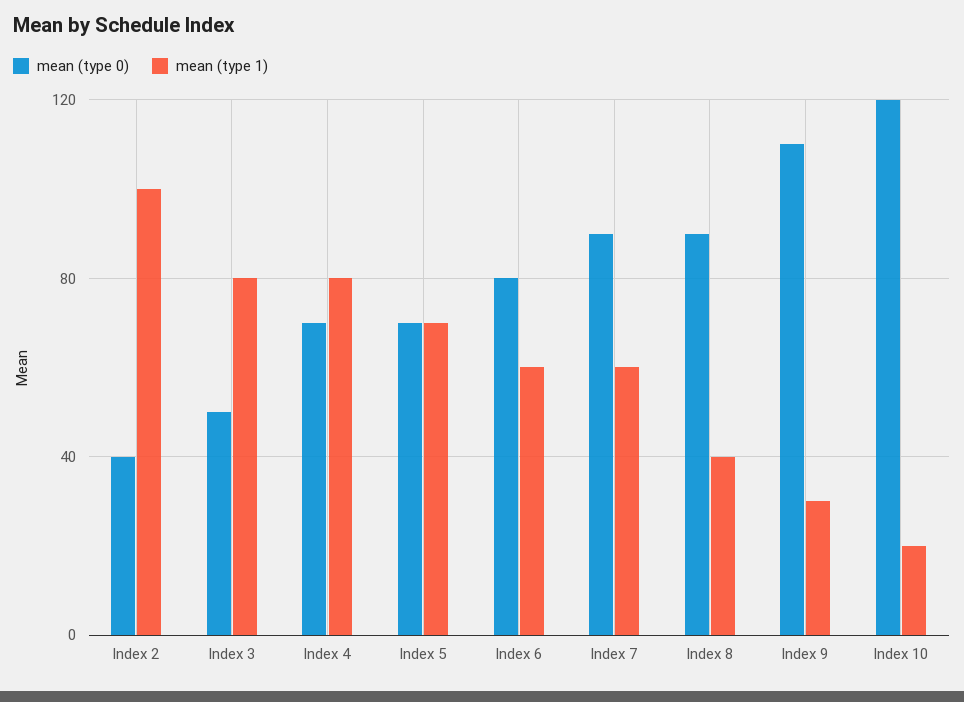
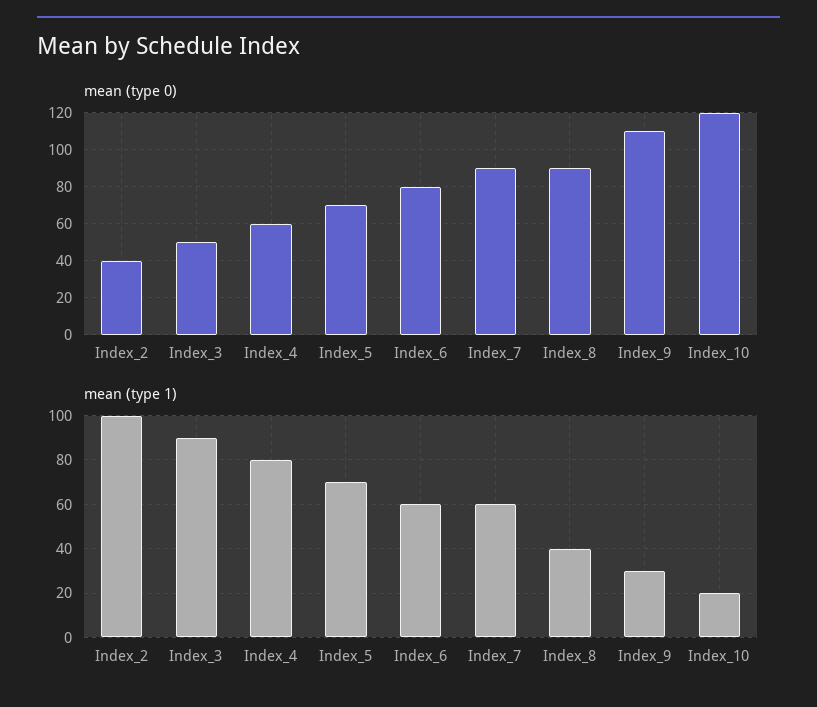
mean (type 1), Index 3: 80 -> 90
mean (type 0), Index 4: 70 -> 60

